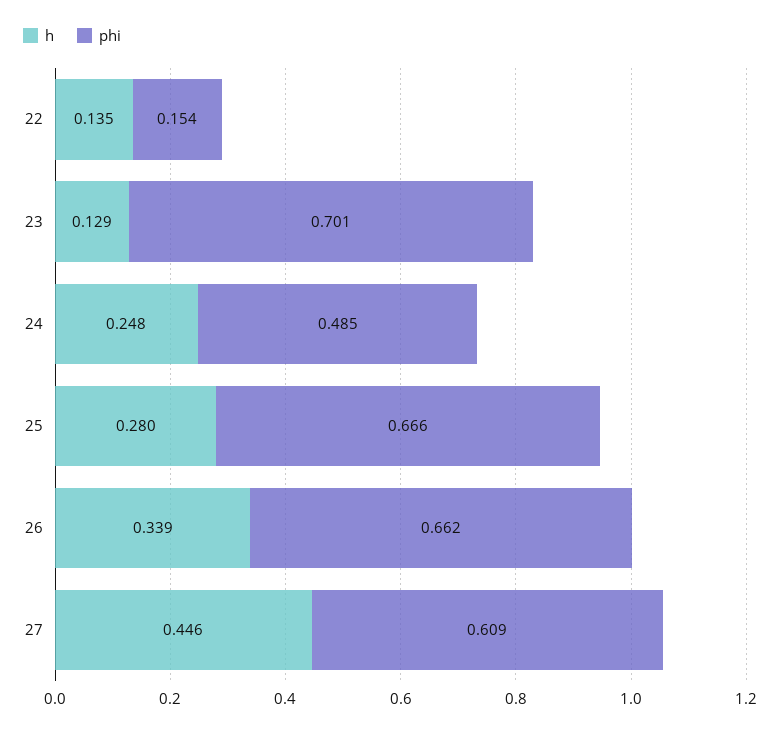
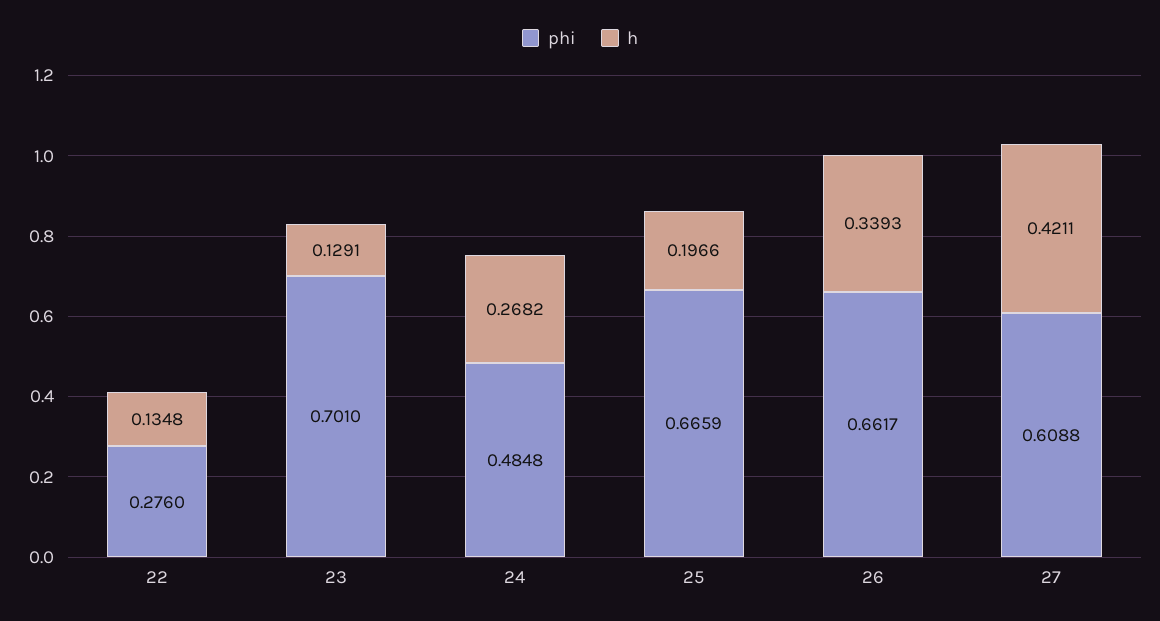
phi, 22: 0.154 -> 0.276
h, 24: 0.248 -> 0.2682
h, 25: 0.28 -> 0.1966
h, 27: 0.446 -> 0.4211

